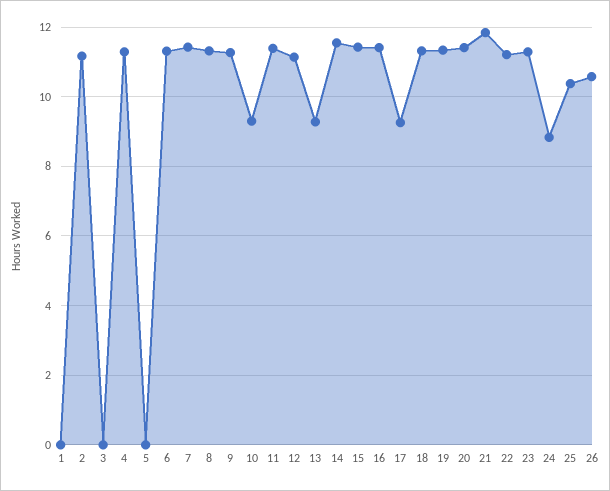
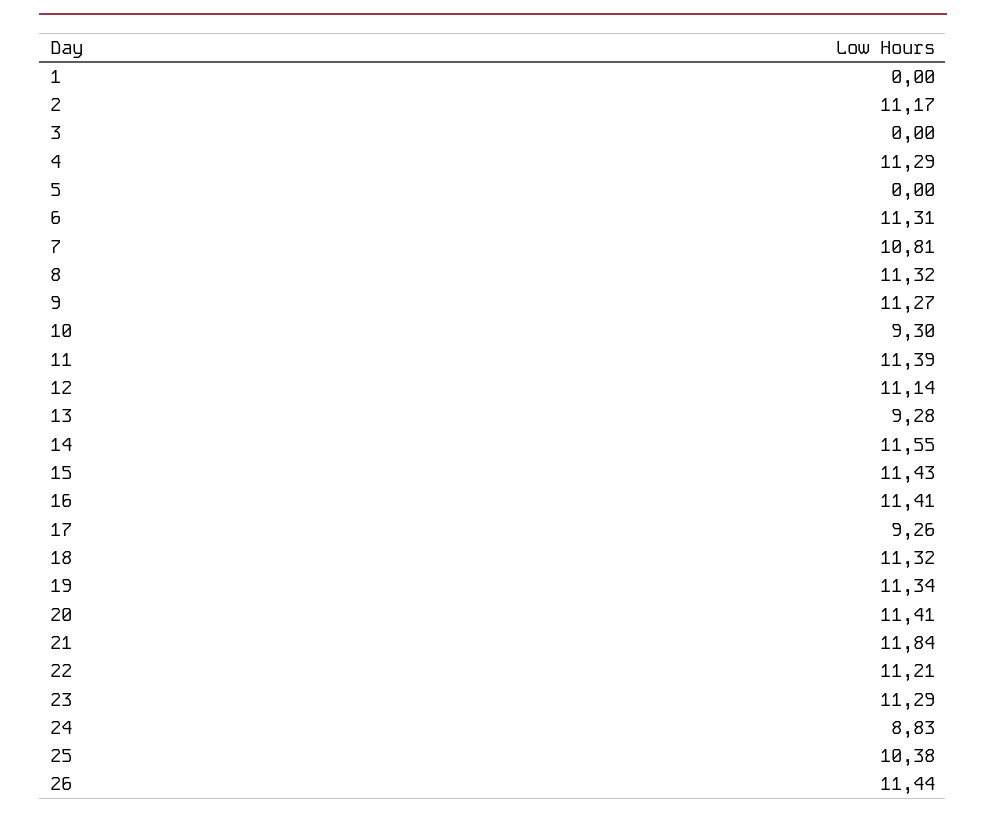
7: 11.4 -> 10.81
26: 10.6 -> 11.44

